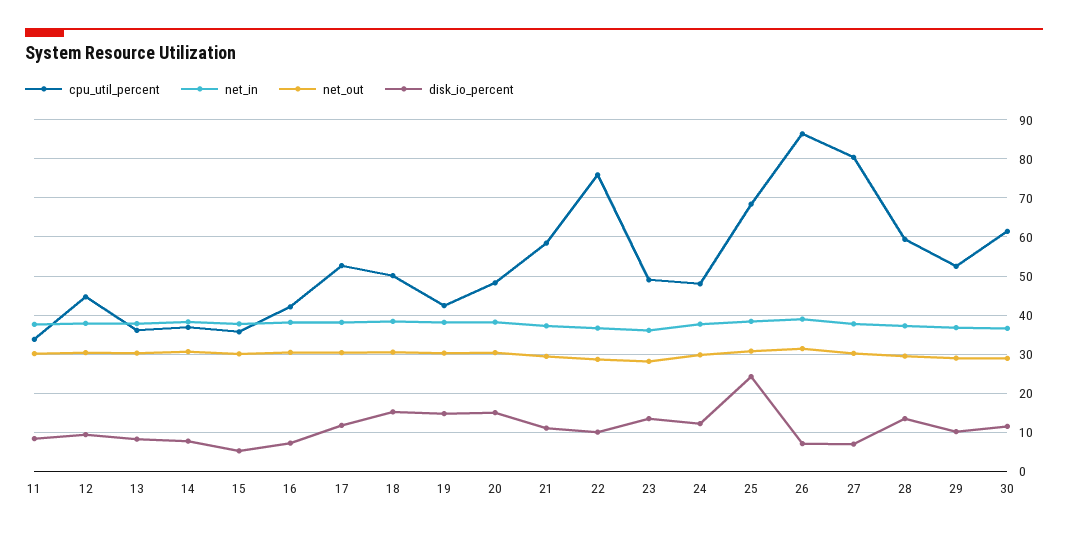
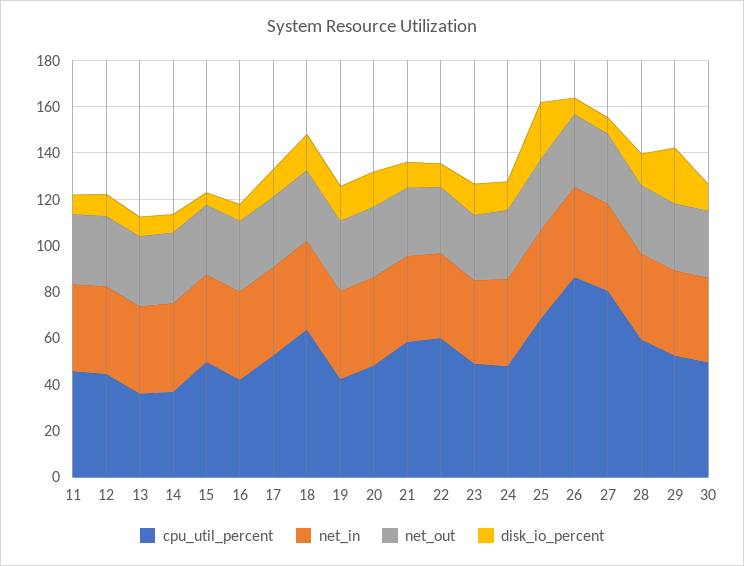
cpu_util_percent, 11: 34 -> 45
cpu_util_percent, 15: 36 -> 50
cpu_util_percent, 18: 50 -> 65
cpu_util_percent, 22: 76 -> 60
disk_io_percent, 29: 10 -> 25
cpu_util_percent, 30: 62 -> 50

